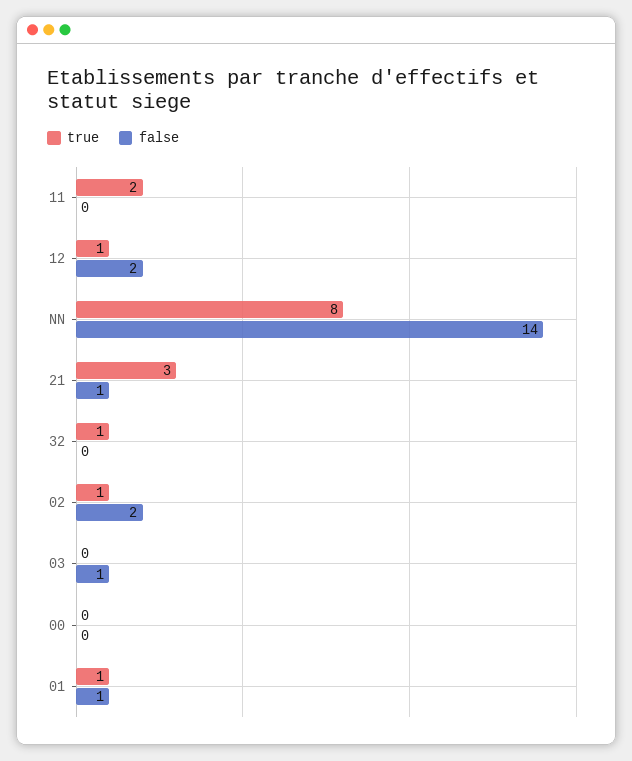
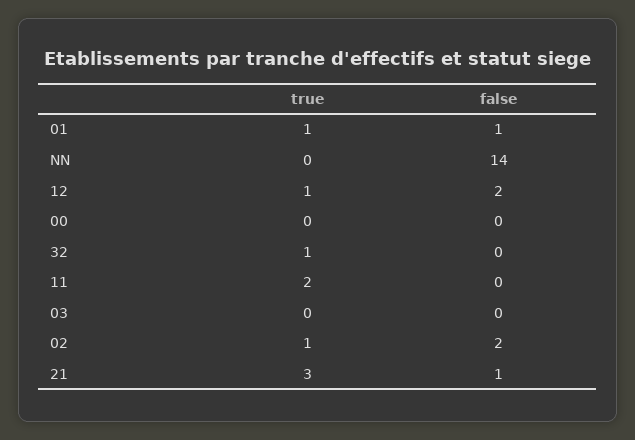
true, NN: 8 -> 0
false, 03: 1 -> 0

